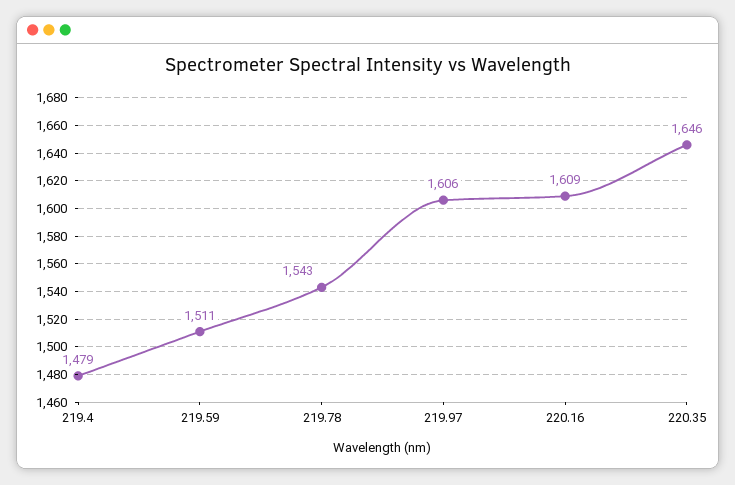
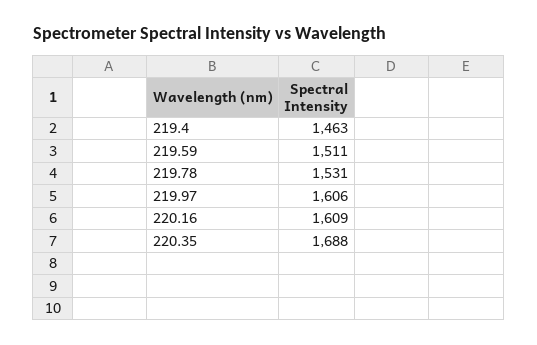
219.4: 1479 -> 1463
219.78: 1543 -> 1531
220.35: 1646 -> 1688

